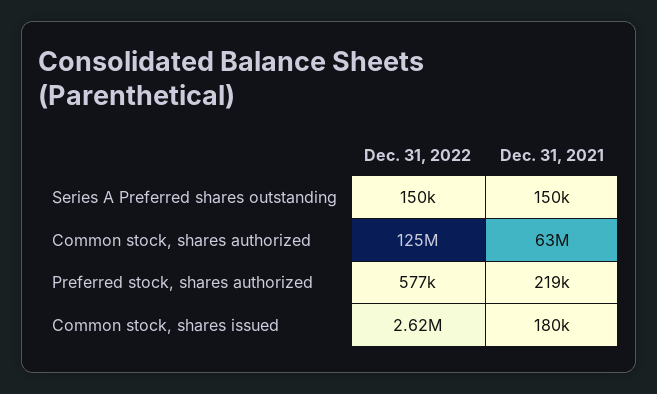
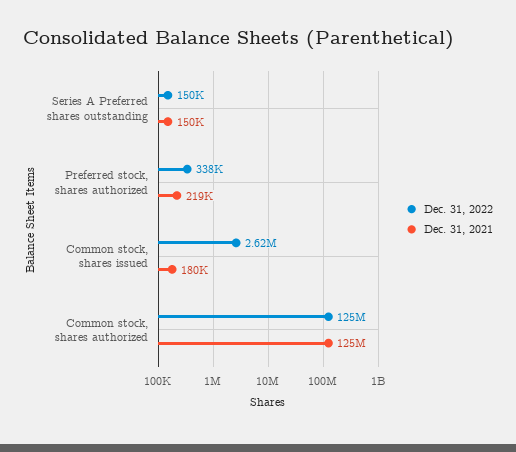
Dec. 31, 2021, Common stock, shares authorized: 63000000 -> 125000000
Dec. 31, 2022, Preferred stock, shares authorized: 577000 -> 338000

